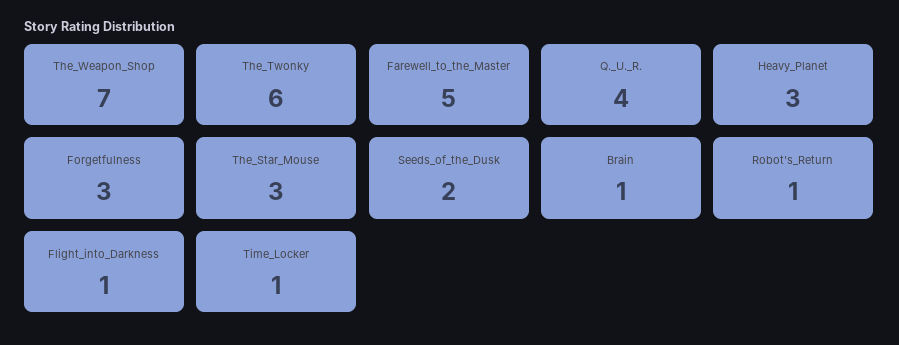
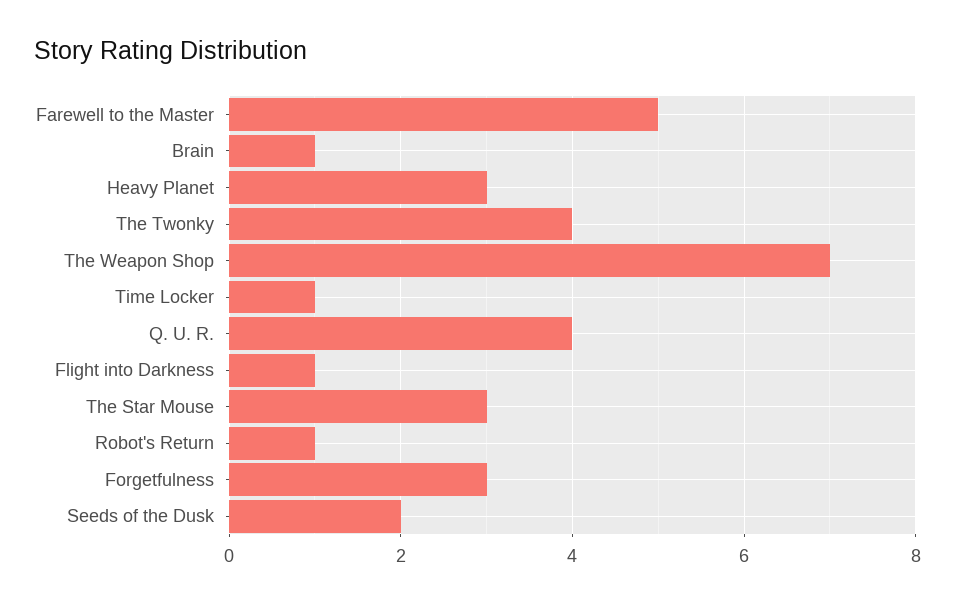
The_Twonky: 6 -> 4

